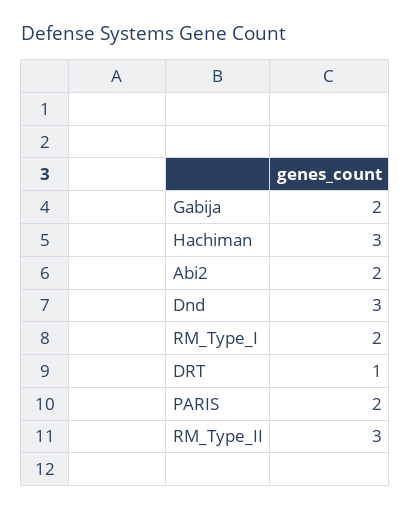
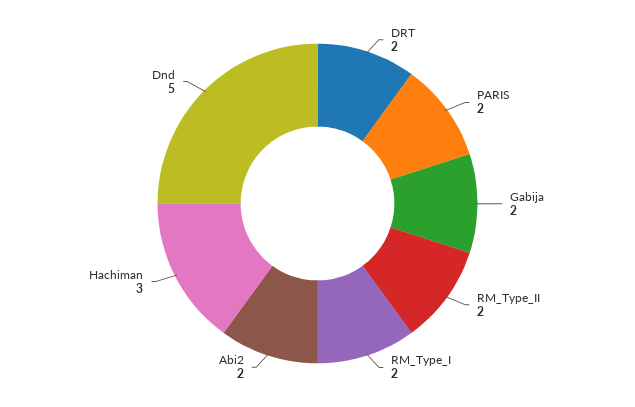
Dnd: 3 -> 5
DRT: 1 -> 2
RM_Type_II: 3 -> 2

